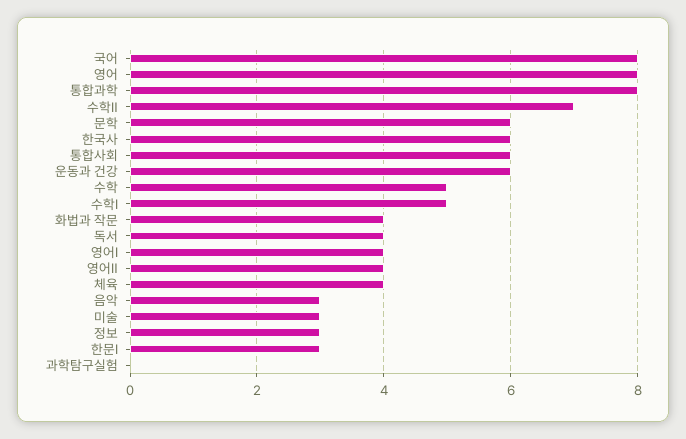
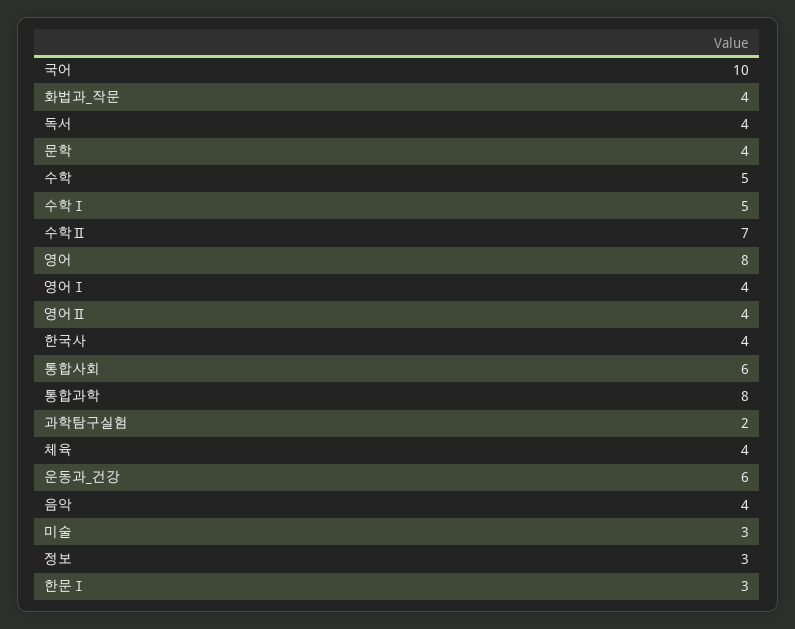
국어: 8 -> 10
문학: 6 -> 4
한국사: 6 -> 4
음악: 3 -> 4
과학탐구실험: 0 -> 2

